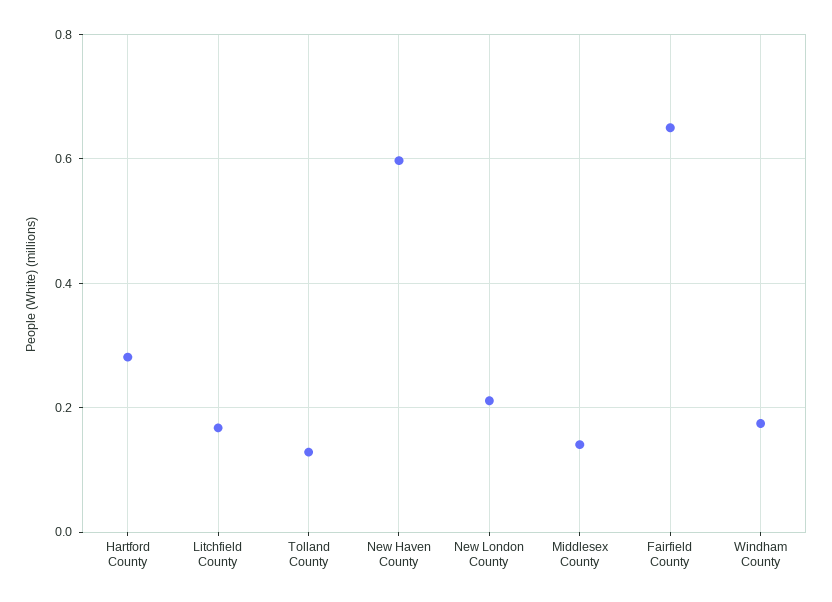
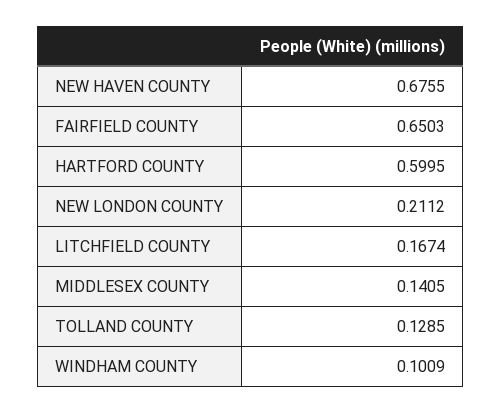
Hartford County: 0.28 -> 0.5995
New Haven County: 0.6 -> 0.6755
Windham County: 0.18 -> 0.1009

